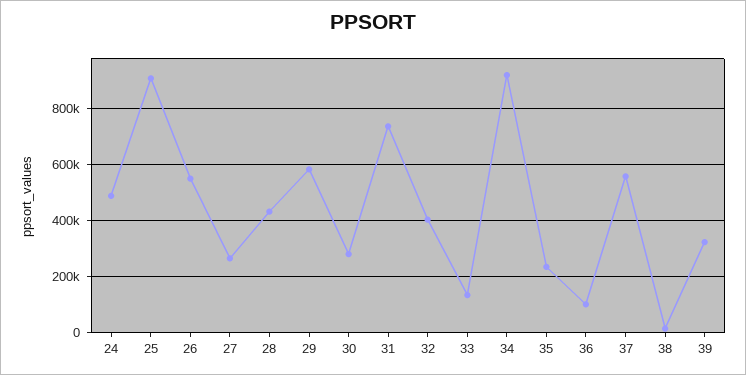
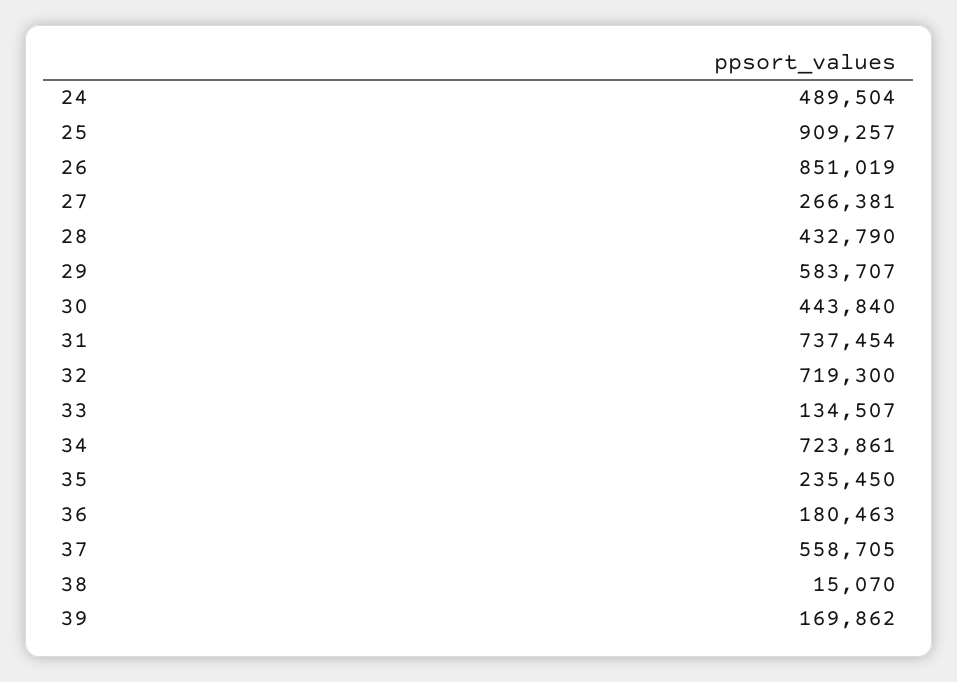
26: 550000 -> 851019
30: 275000 -> 443840
32: 400000 -> 719300
34: 925000 -> 723861
36: 100000 -> 180463
39: 325000 -> 169862

